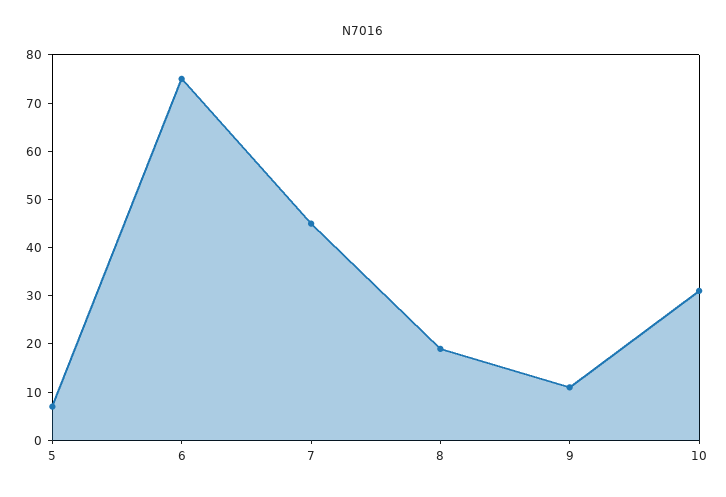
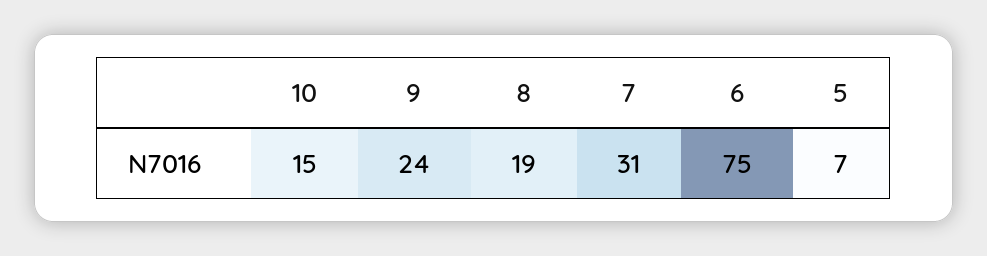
7: 45 -> 31
9: 10 -> 24
10: 30 -> 15

